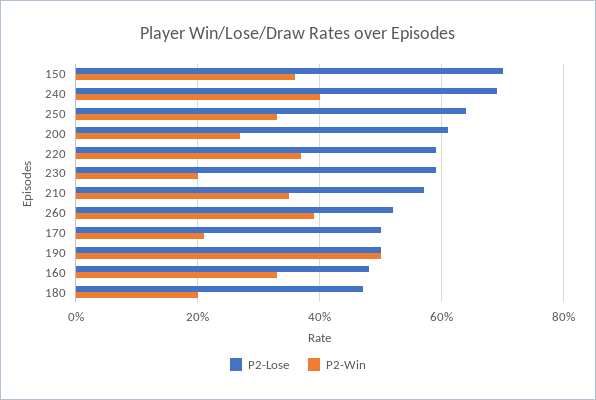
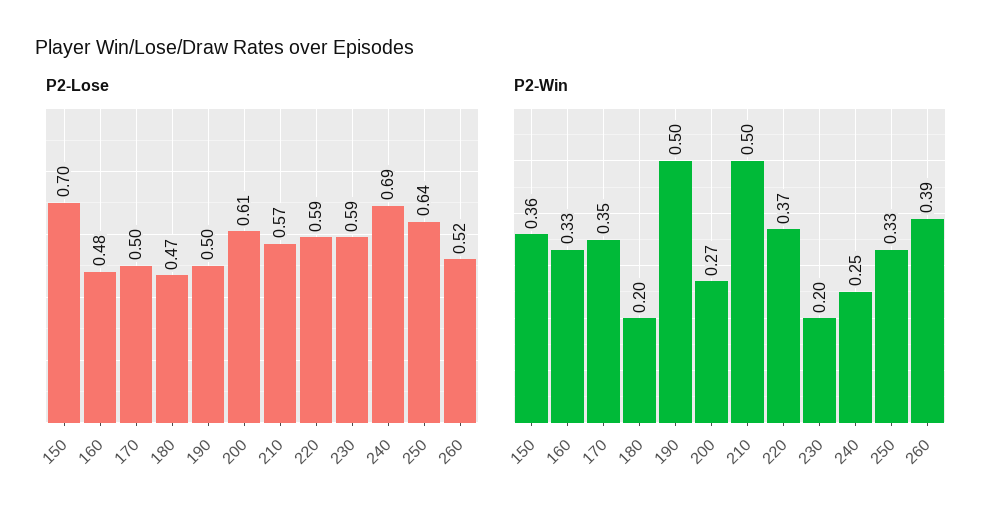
P2-Win, 240: 0.4 -> 0.25
P2-Win, 210: 0.35 -> 0.5
P2-Win, 170: 0.2 -> 0.35

